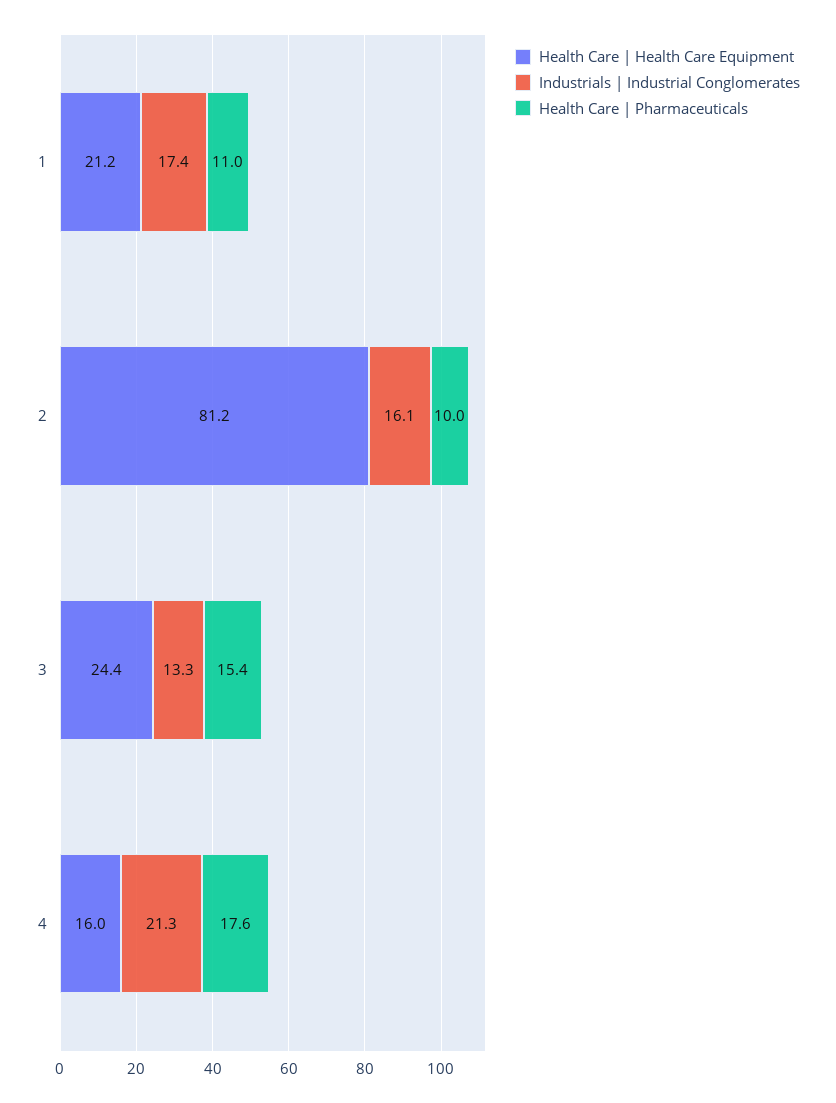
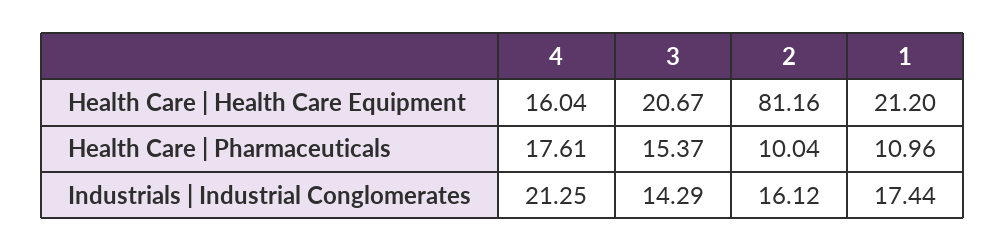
Health Care | Health Care Equipment, 3: 24.4 -> 20.67
Industrials | Industrial Conglomerates, 3: 13.3 -> 14.29

